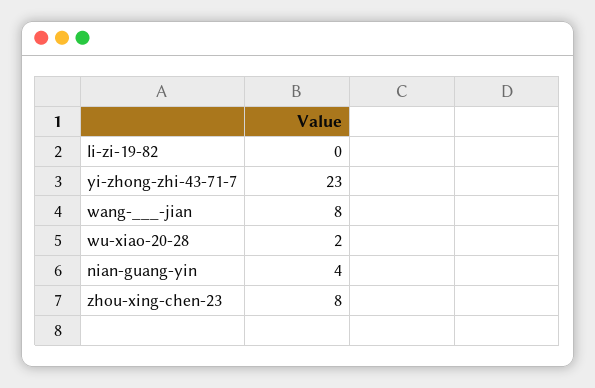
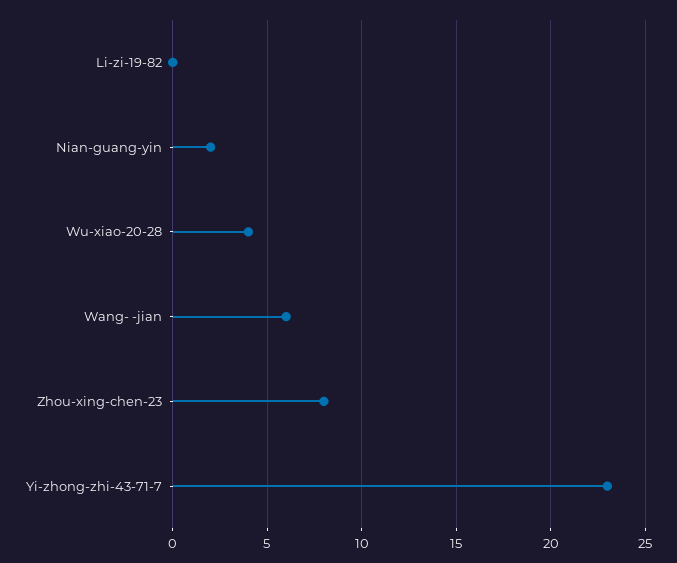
wang-___-jian: 8 -> 6
wu-xiao-20-28: 2 -> 4
nian-guang-yin: 4 -> 2

